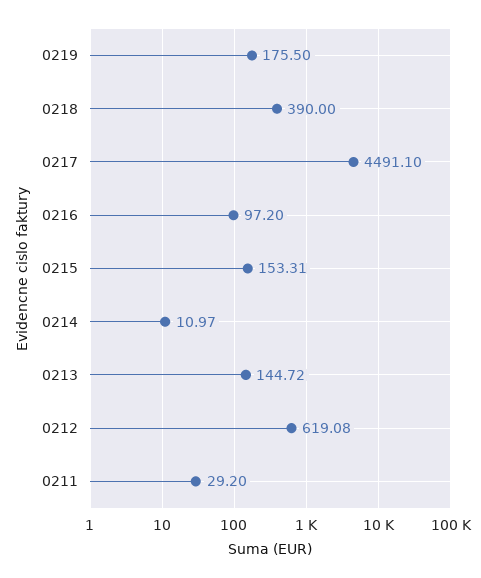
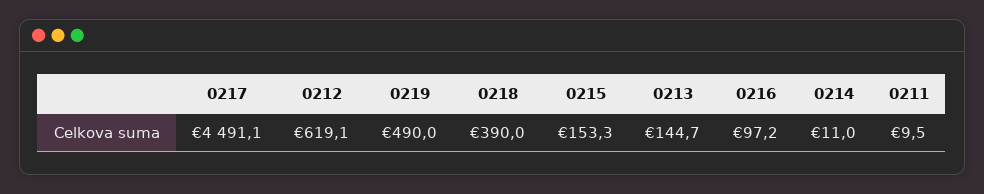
0219: 175.5 -> 490
0211: 29.2 -> 9.5

